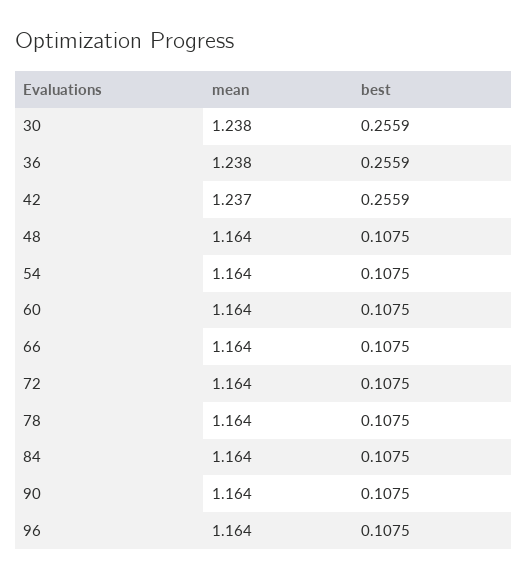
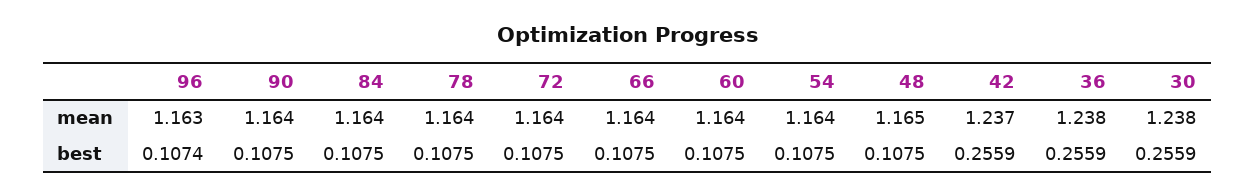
mean, 48: 1.164 -> 1.165
mean, 96: 1.164 -> 1.163
best, 96: 0.1075 -> 0.1074

